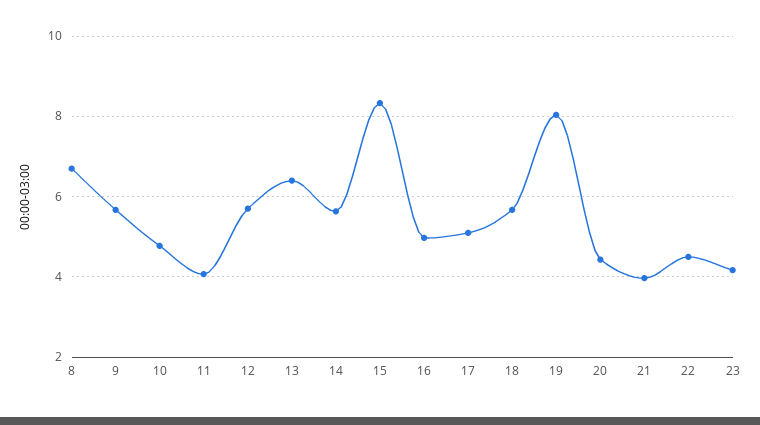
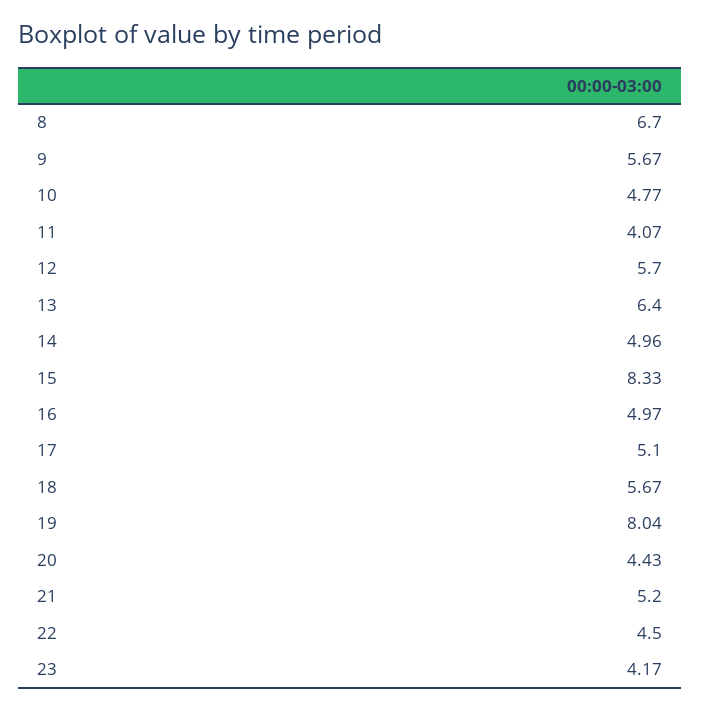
14: 5.6 -> 4.96
21: 4 -> 5.2

